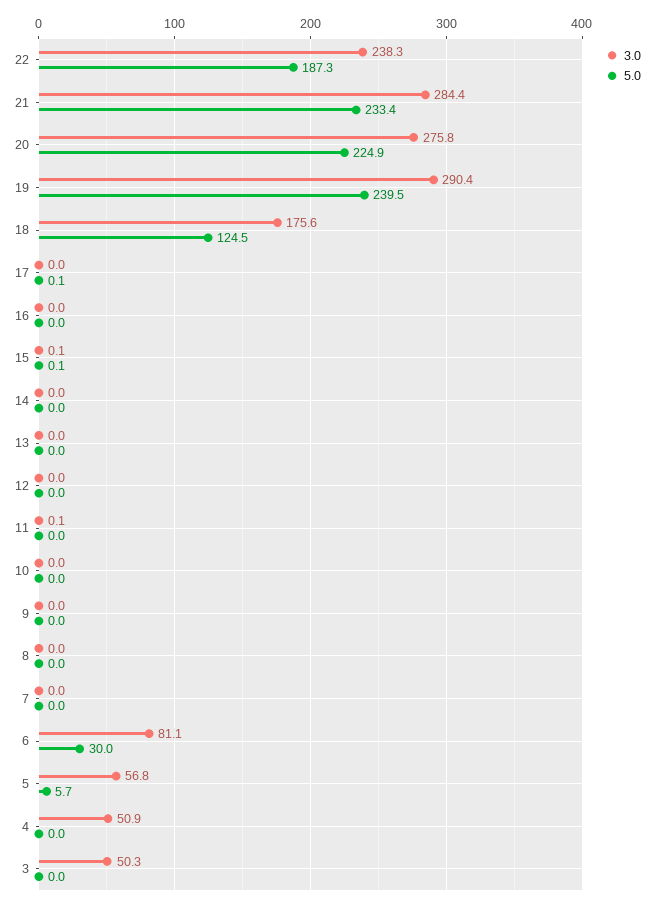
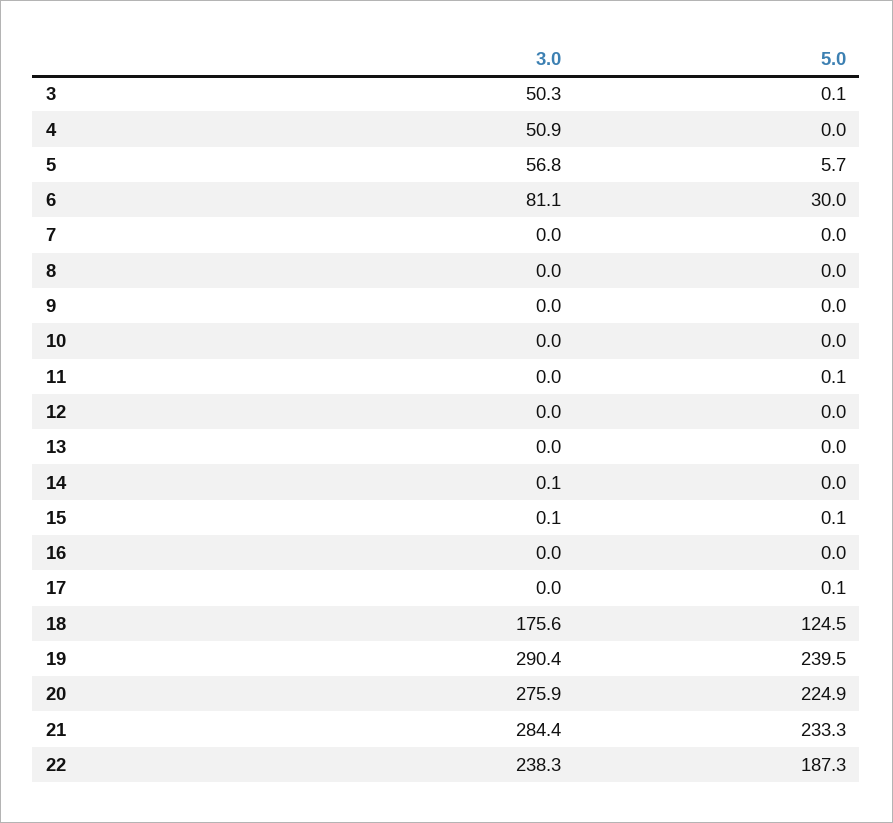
5.0, 21: 233.4 -> 233.3
3.0, 20: 275.8 -> 275.9
3.0, 14: 0 -> 0.1
3.0, 11: 0.1 -> 0
5.0, 11: 0 -> 0.1
5.0, 3: 0 -> 0.1

